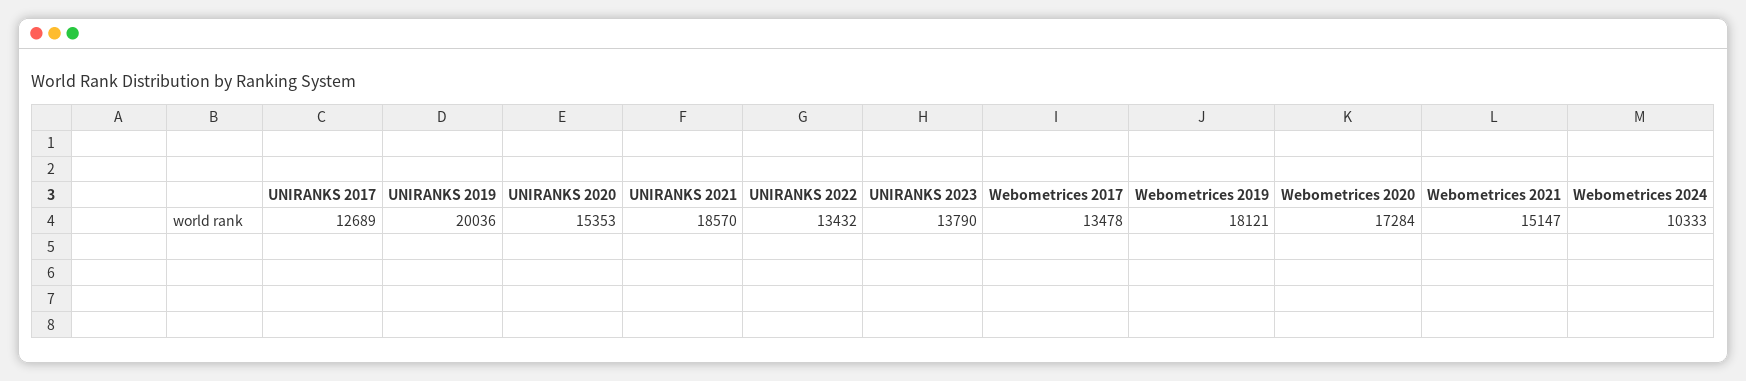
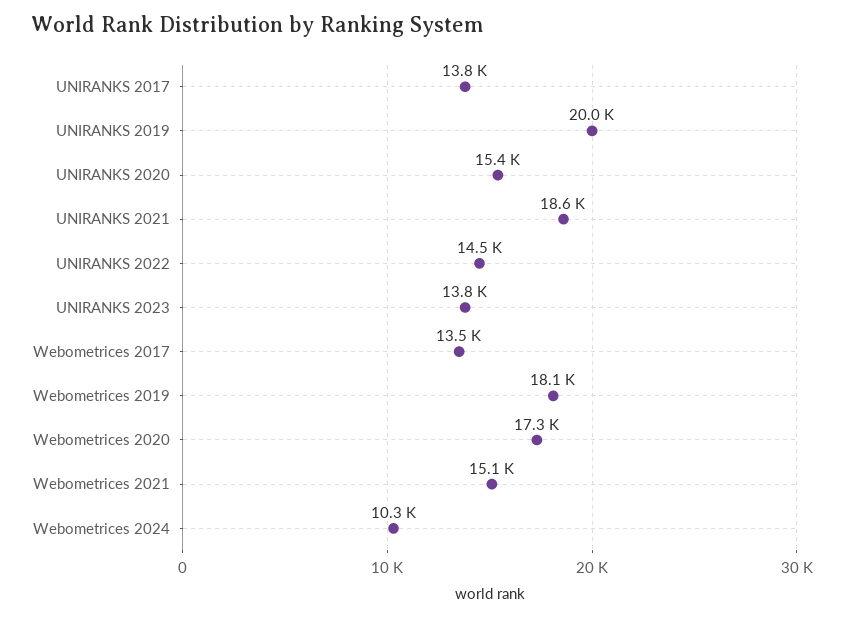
UNIRANKS 2017: 12689 -> 13800
UNIRANKS 2022: 13432 -> 14500

